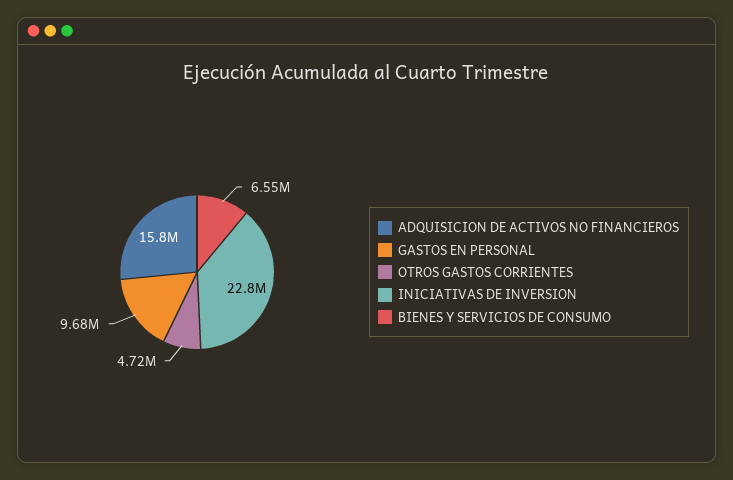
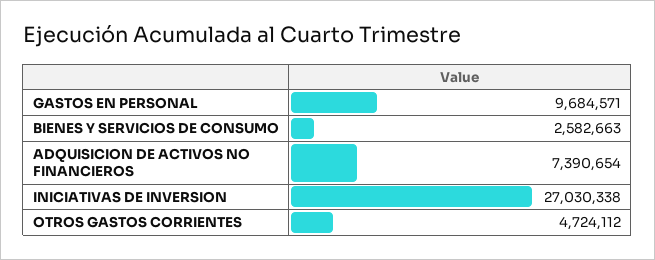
ADQUISICION DE ACTIVOS NO FINANCIEROS: 15800000 -> 7390654
INICIATIVAS DE INVERSION: 22800000 -> 27030338
BIENES Y SERVICIOS DE CONSUMO: 6550000 -> 2582663

